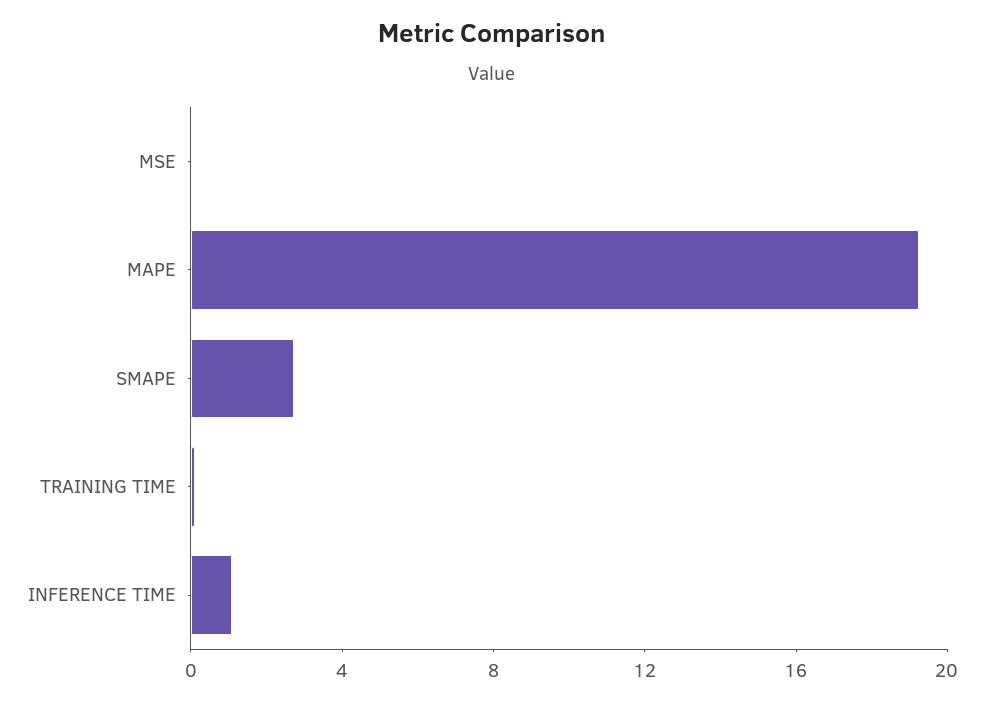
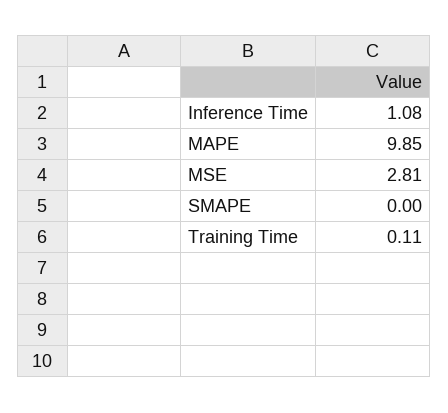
MSE: 0 -> 2.81
MAPE: 19 -> 9.85
SMAPE: 3 -> 0

